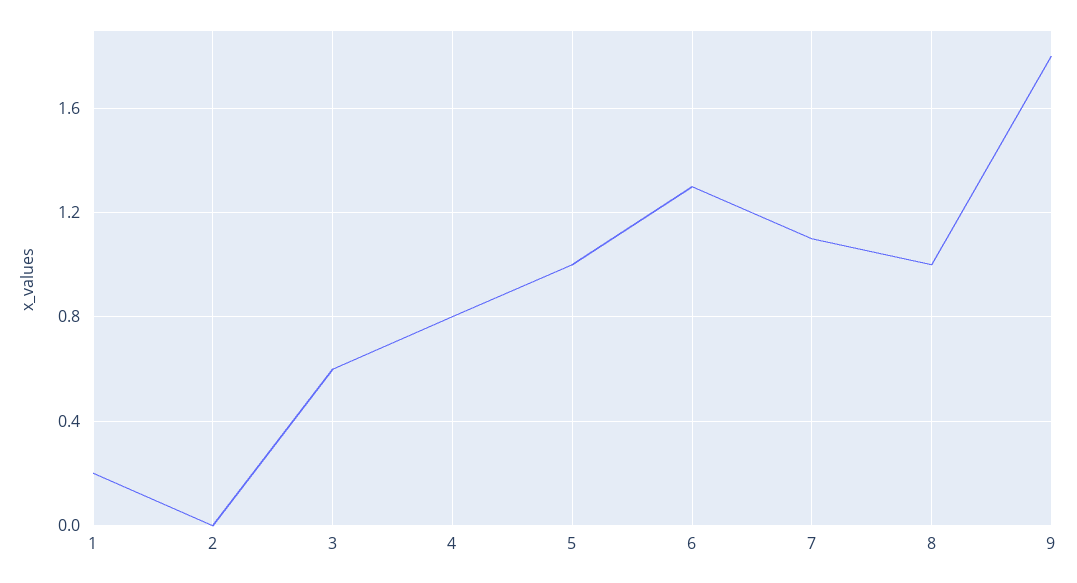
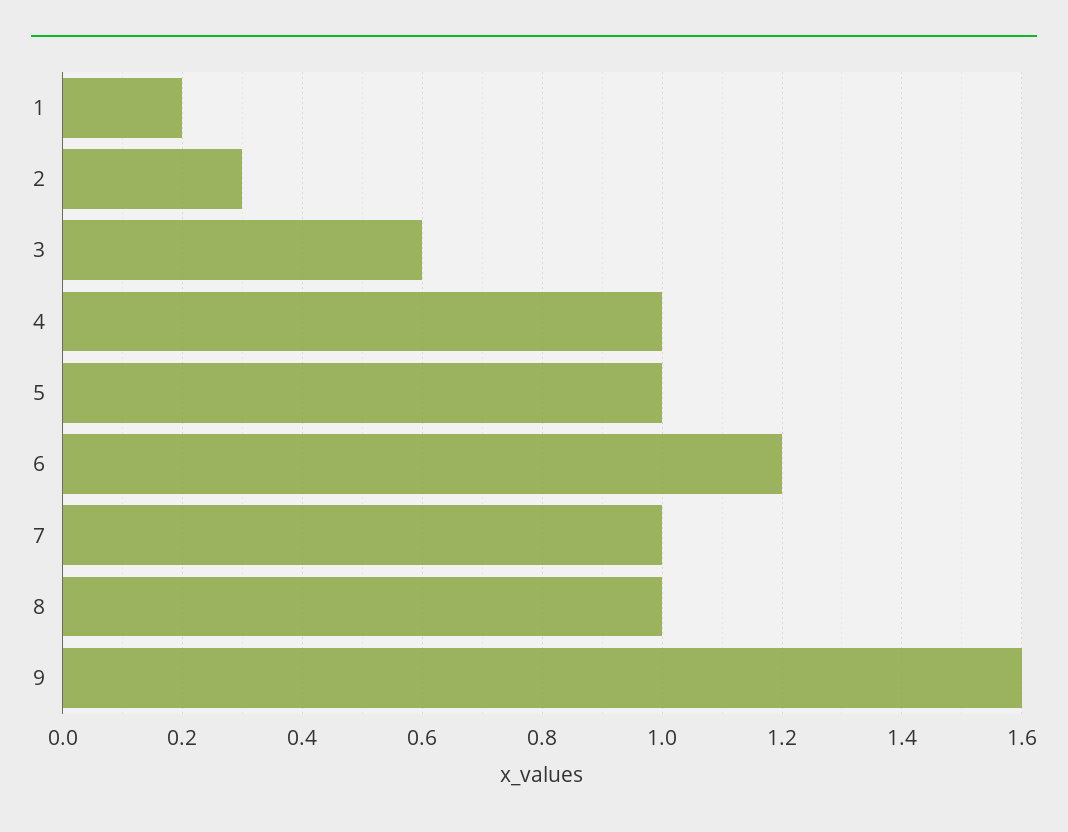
2: 0 -> 0.3
4: 0.8 -> 1
6: 1.3 -> 1.2
7: 1.1 -> 1
9: 1.8 -> 1.6

